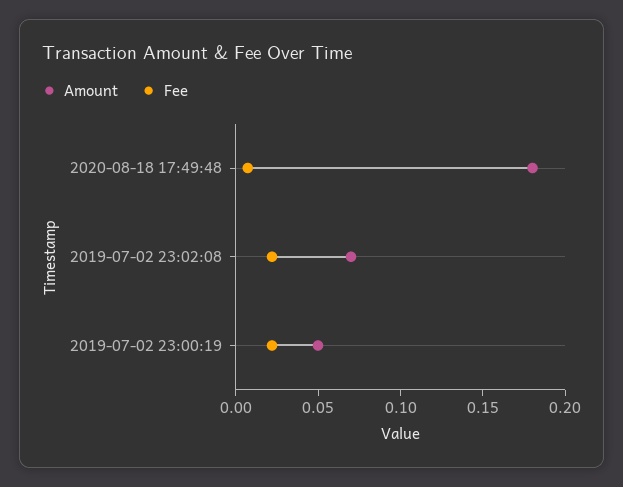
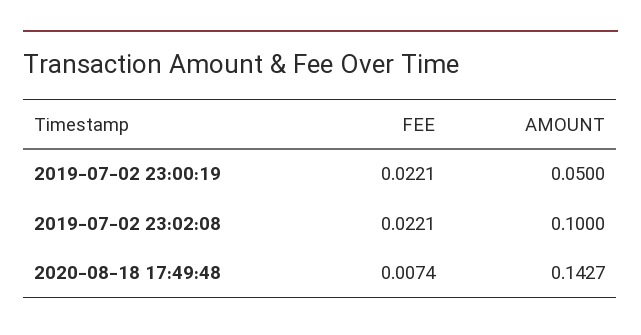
Amount, 2020-08-18 17:49:48: 0.18 -> 0.1427
Amount, 2019-07-02 23:02:08: 0.07 -> 0.1

